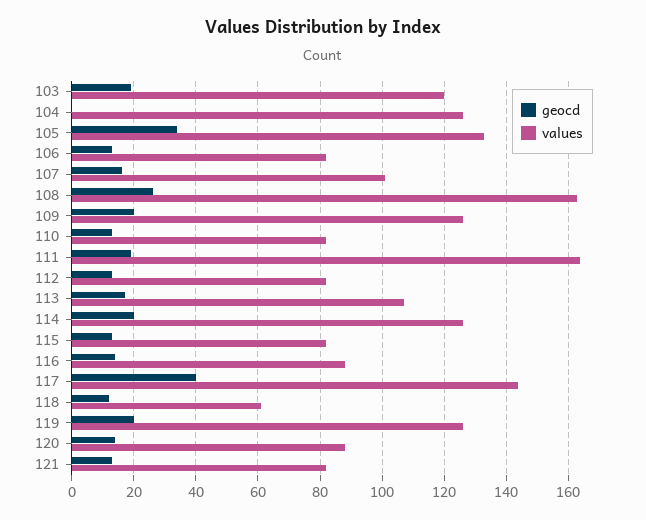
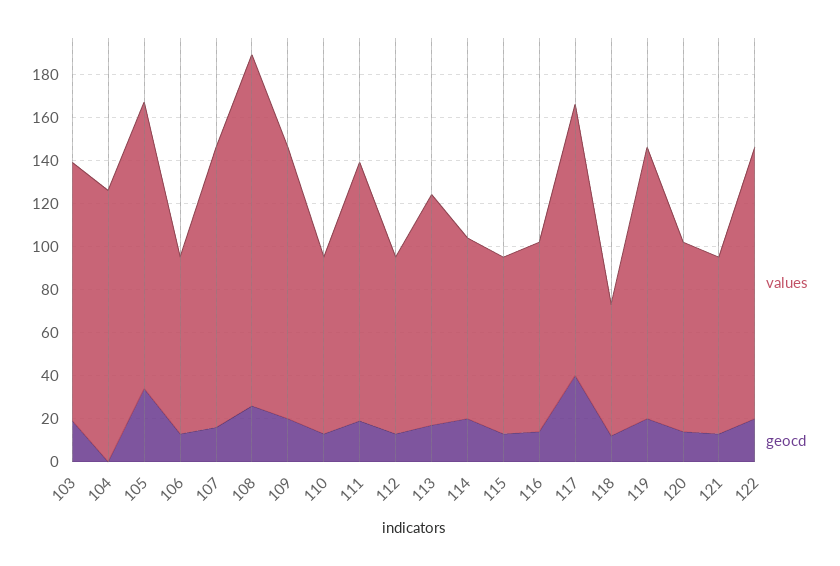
values, 107: 100 -> 130
values, 111: 165 -> 120
values, 114: 125 -> 85
values, 117: 145 -> 125
values, 122: none -> 125
geocd, 122: none -> 20

